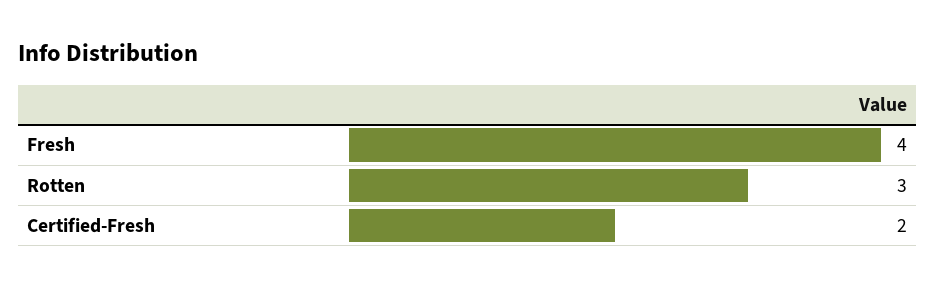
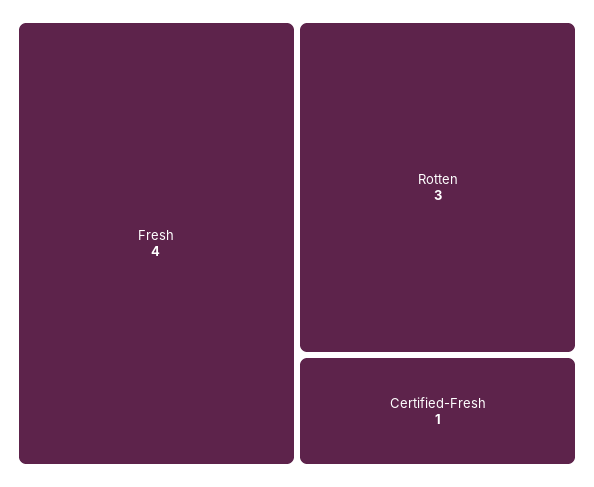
Certified-Fresh: 2 -> 1

